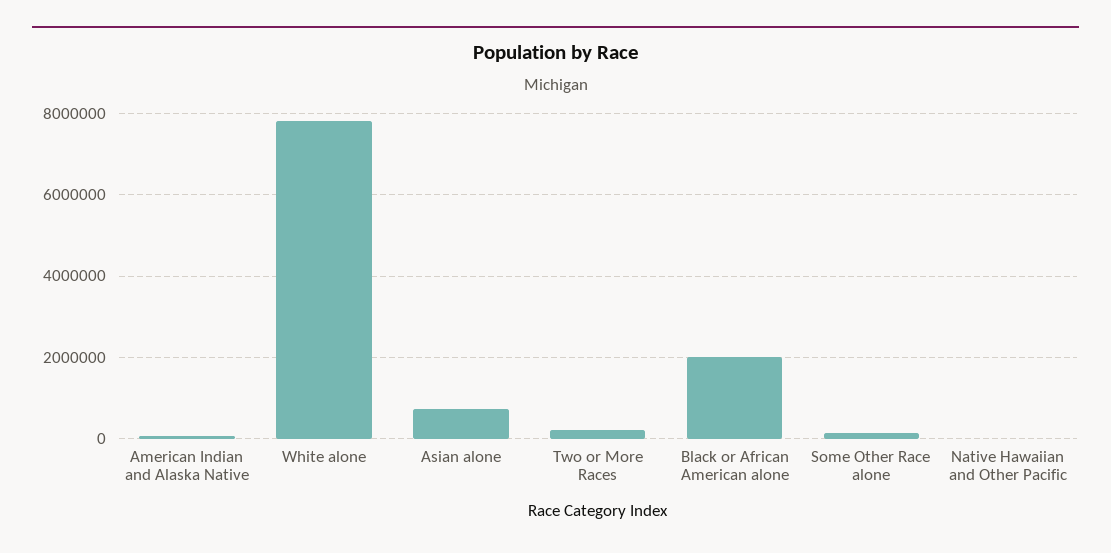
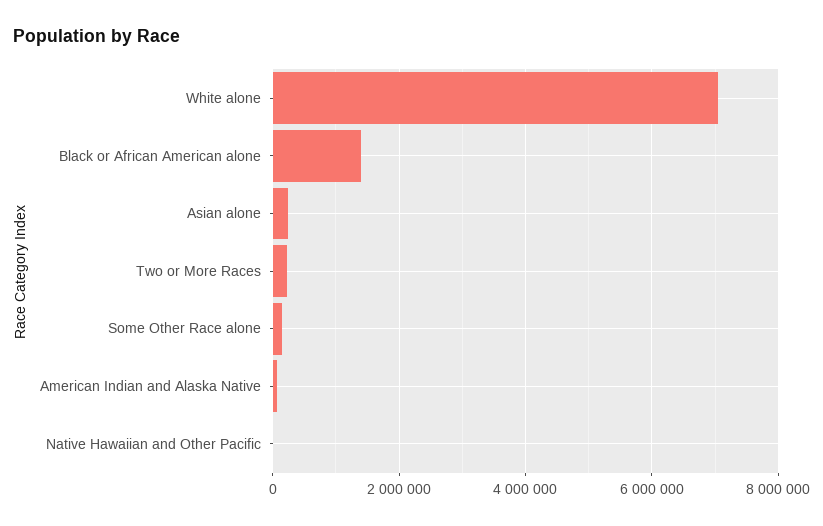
White alone: 7800000 -> 7000000
Asian alone: 800000 -> 200000
Black or African American alone: 2000000 -> 1400000

